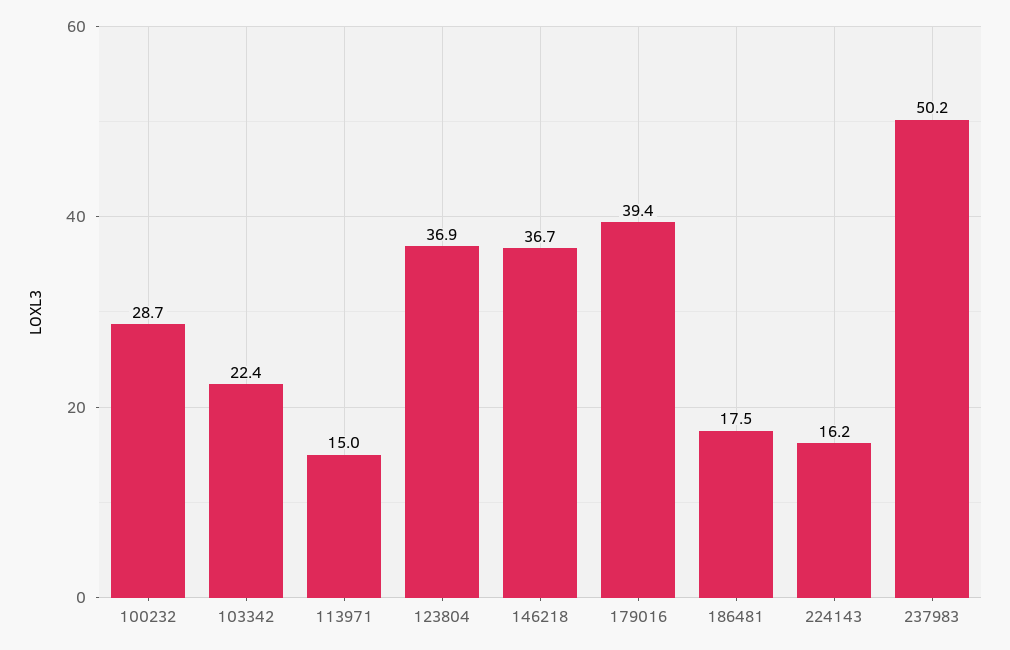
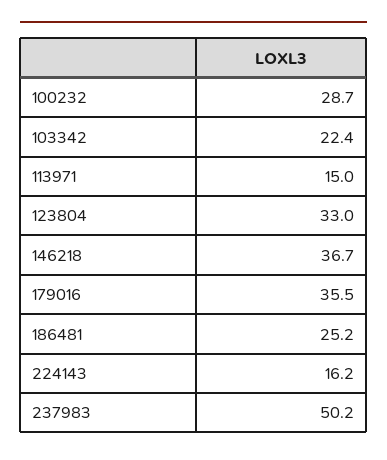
123804: 36.9 -> 33
179016: 39.4 -> 35.5
186481: 17.5 -> 25.2

